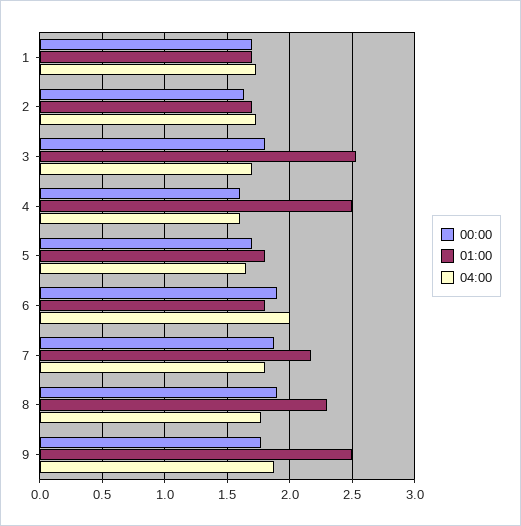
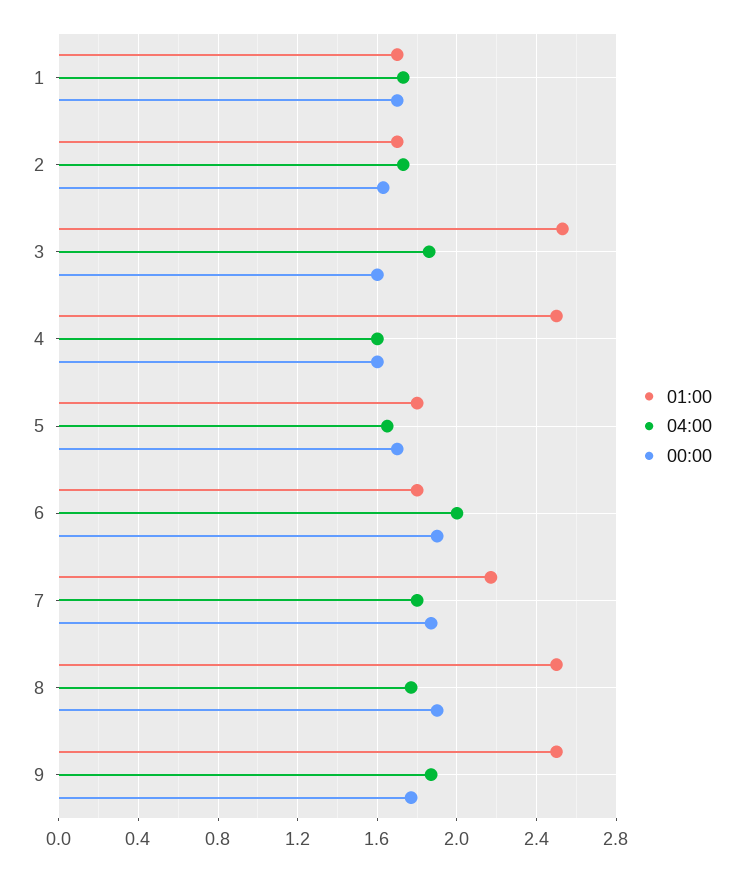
00:00, 3: 1.8 -> 1.6
04:00, 3: 1.7 -> 1.85
01:00, 8: 2.3 -> 2.5

